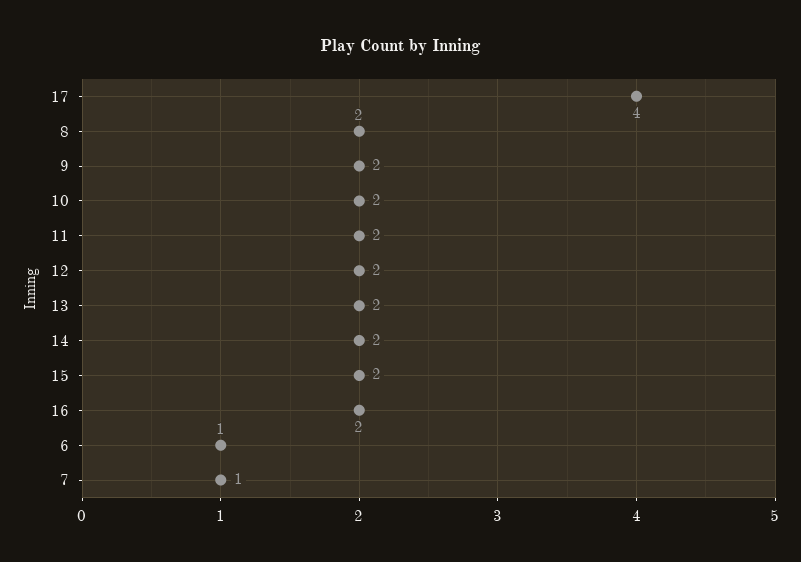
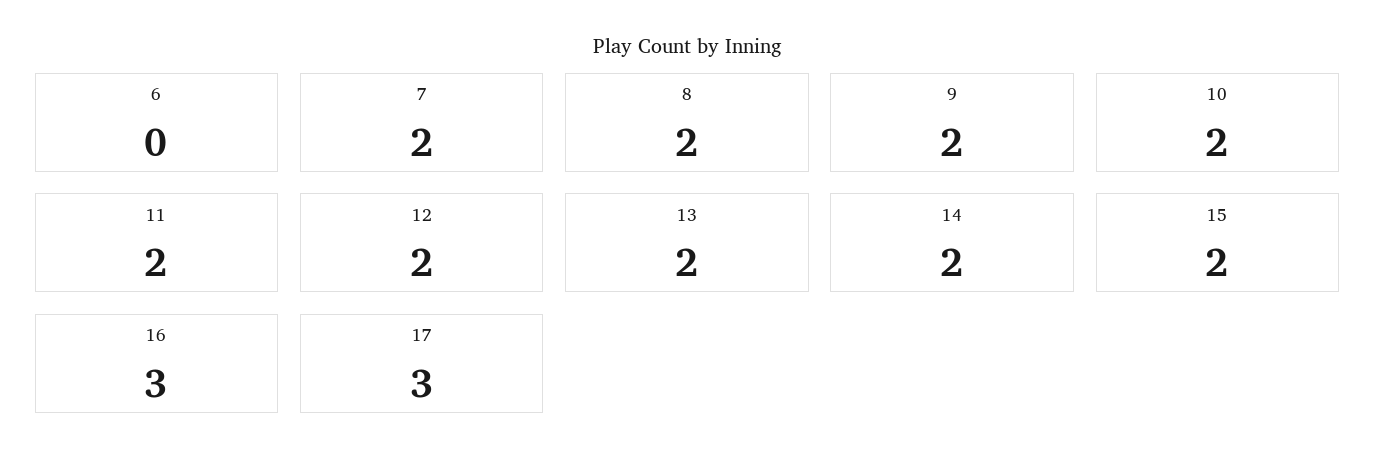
17: 4 -> 3
16: 2 -> 3
6: 1 -> 0
7: 1 -> 2

